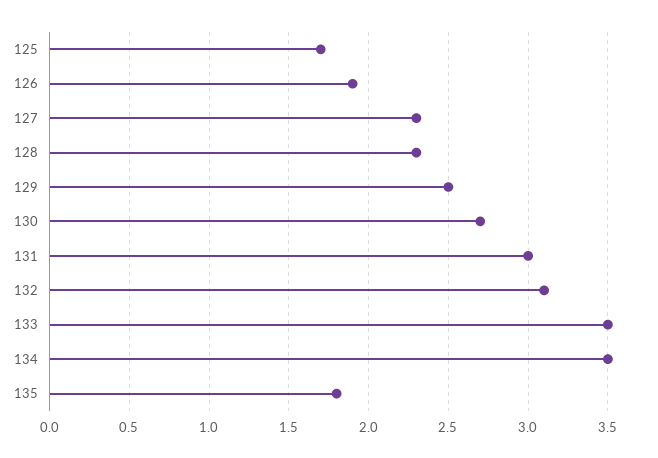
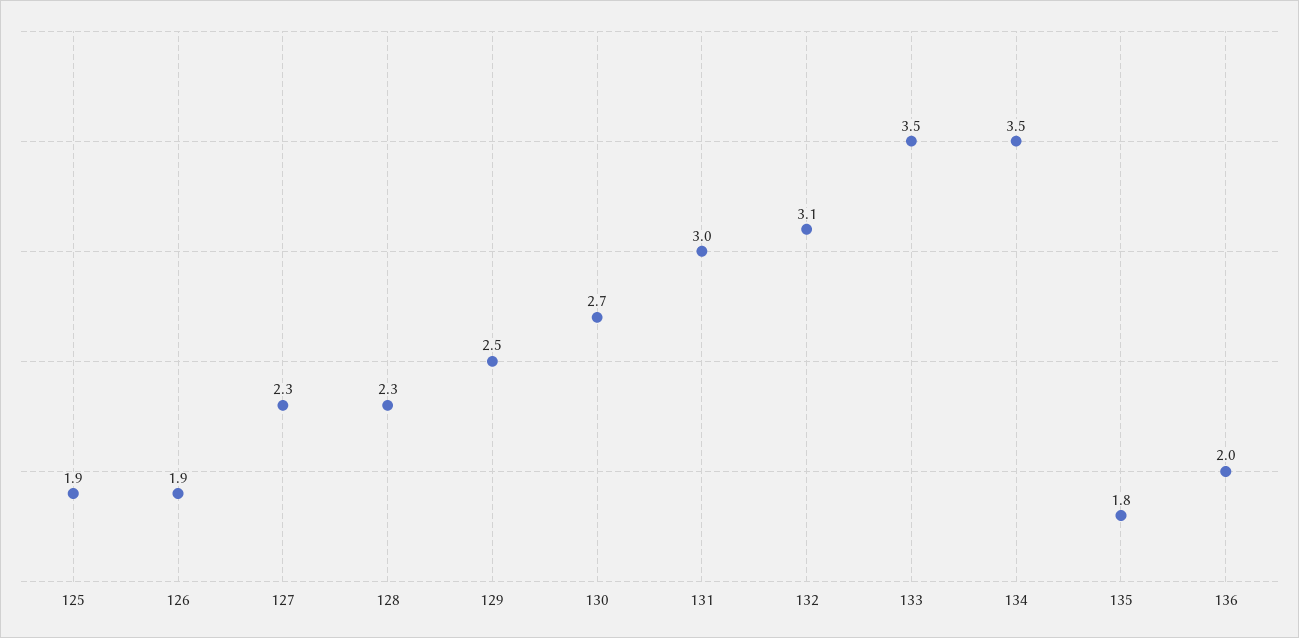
125: 1.7 -> 1.9
136: none -> 2

